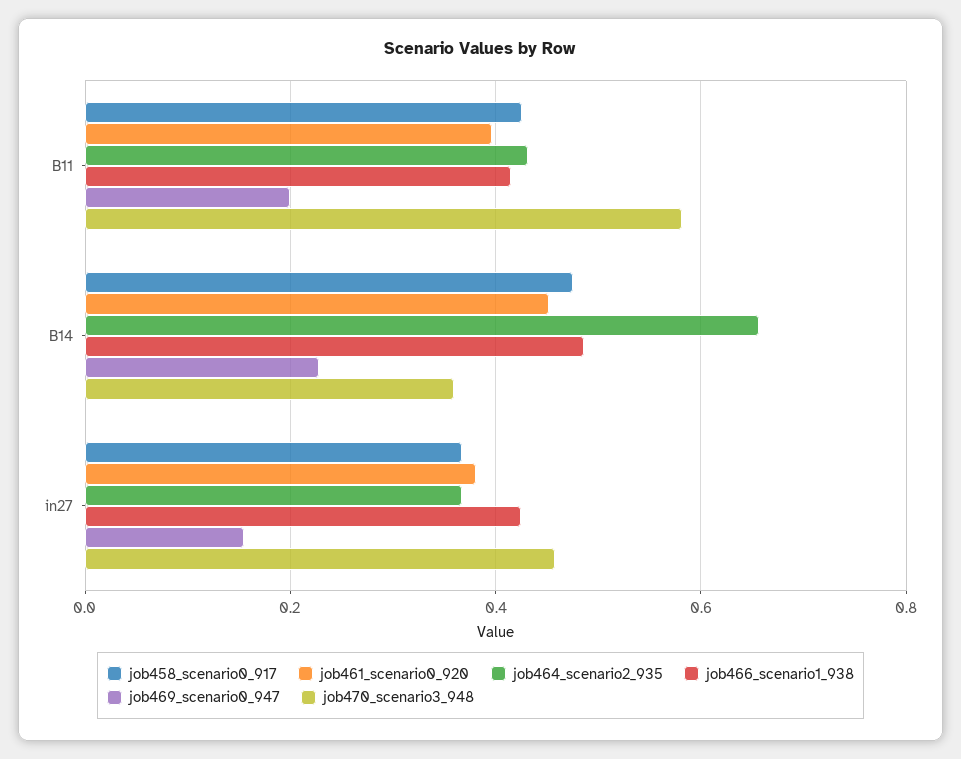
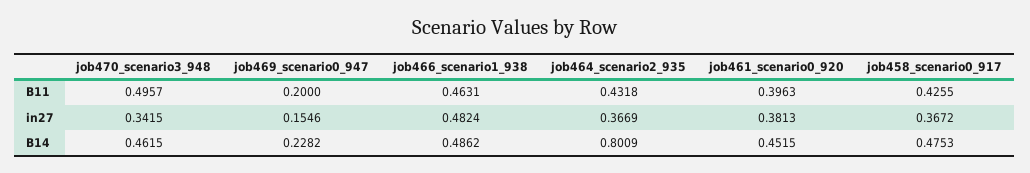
job466_scenario1_938, B11: 0.42 -> 0.4631
job470_scenario3_948, B11: 0.58 -> 0.4957
job464_scenario2_935, B14: 0.66 -> 0.8009
job470_scenario3_948, B14: 0.36 -> 0.4615
job466_scenario1_938, in27: 0.42 -> 0.4824
job470_scenario3_948, in27: 0.46 -> 0.3415

